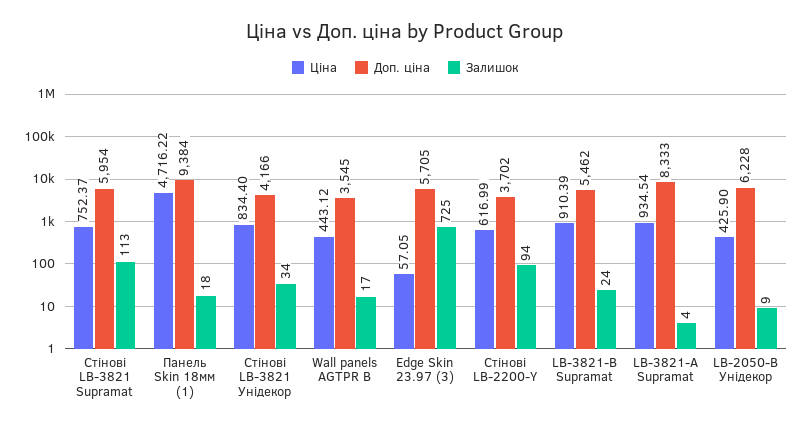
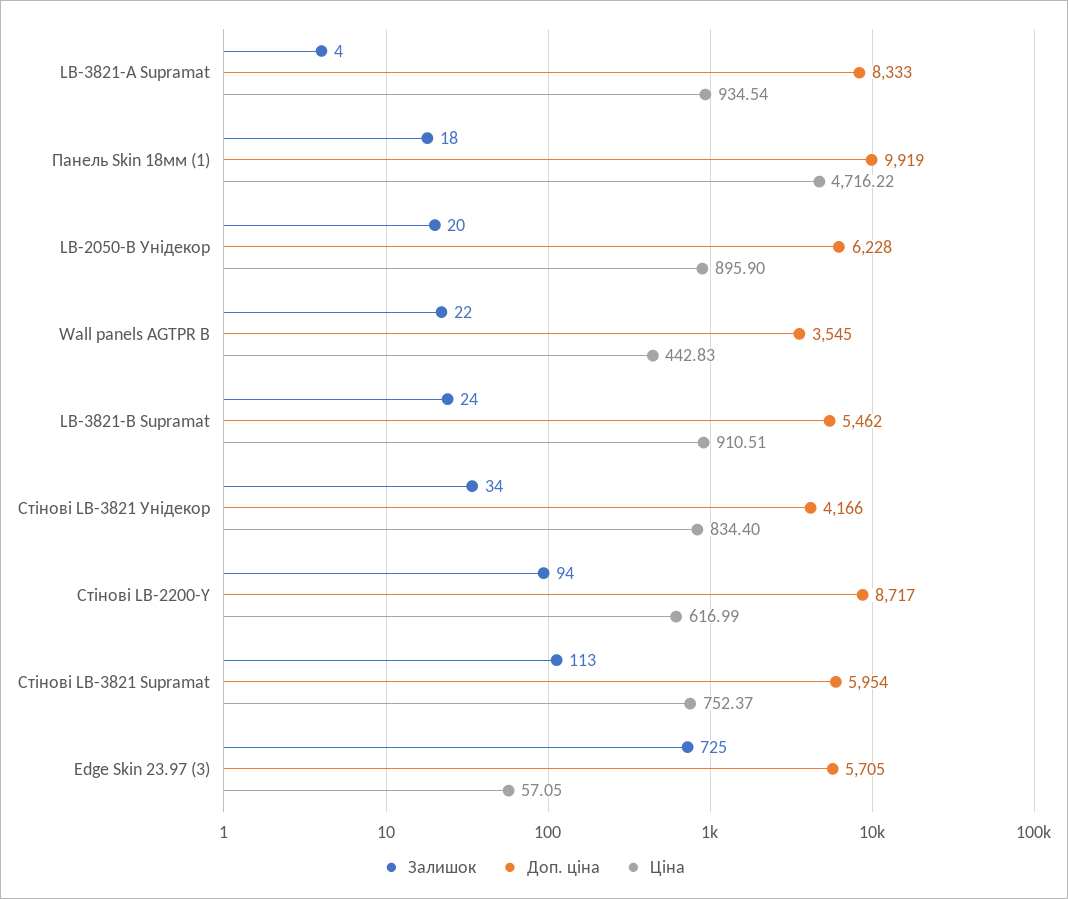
Доп. ціна, Панель Skin 18мм (1): 9384 -> 9919
Ціна, Wall panels AGTPR B: 443.12 -> 442.83
Залишок, Wall panels AGTPR B: 17 -> 22
Доп. ціна, Стінові LB-2200-Y: 3702 -> 8717
Ціна, LB-3821-В Supramat: 910.39 -> 910.51
Ціна, LB-2050-В Унідекор: 425.9 -> 895.9
Залишок, LB-2050-В Унідекор: 9 -> 20

